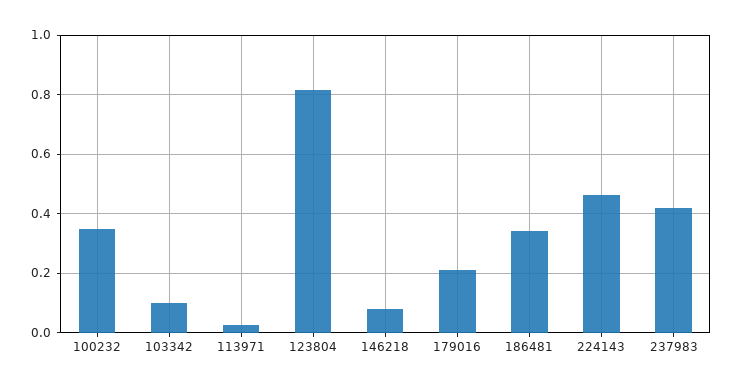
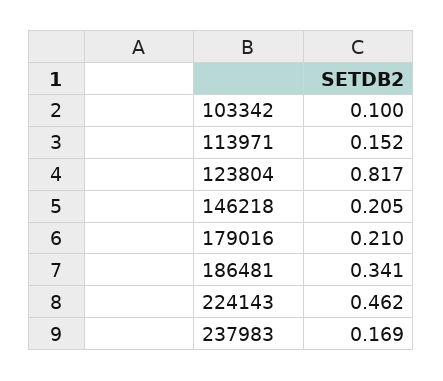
100232: 0.35 -> none
113971: 0.025 -> 0.152
146218: 0.075 -> 0.205
237983: 0.425 -> 0.169

